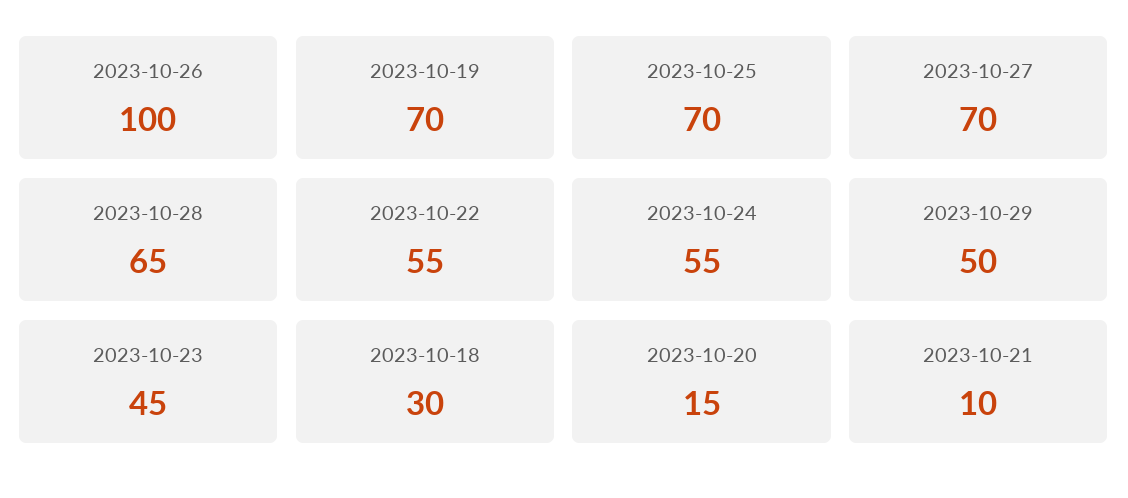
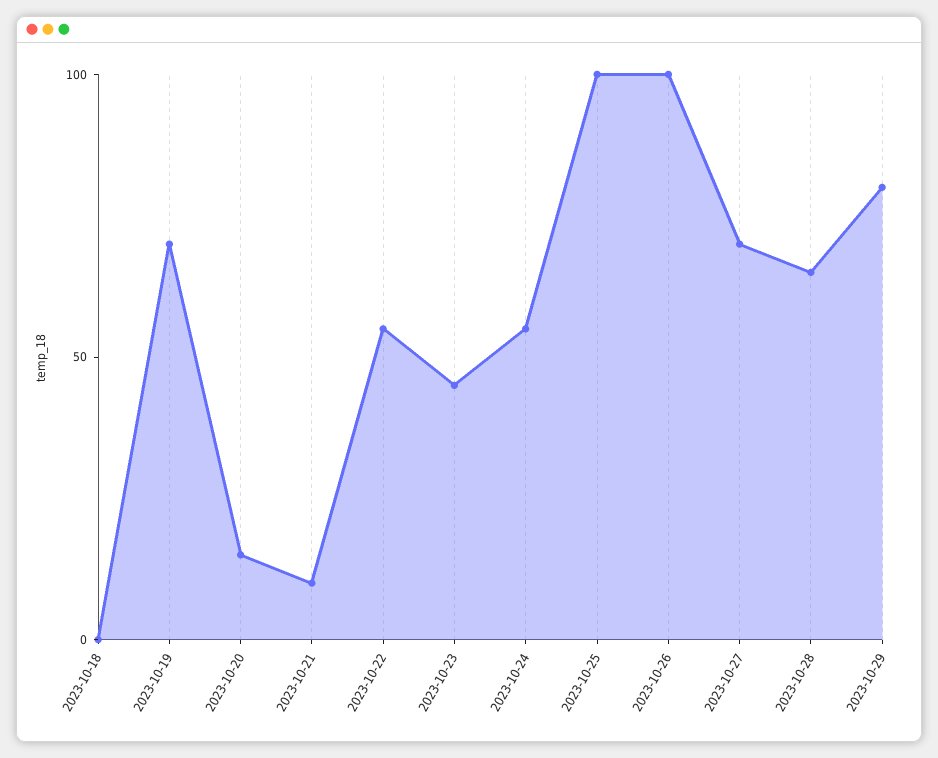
2023-10-25: 70 -> 100
2023-10-29: 50 -> 80
2023-10-18: 30 -> 0

